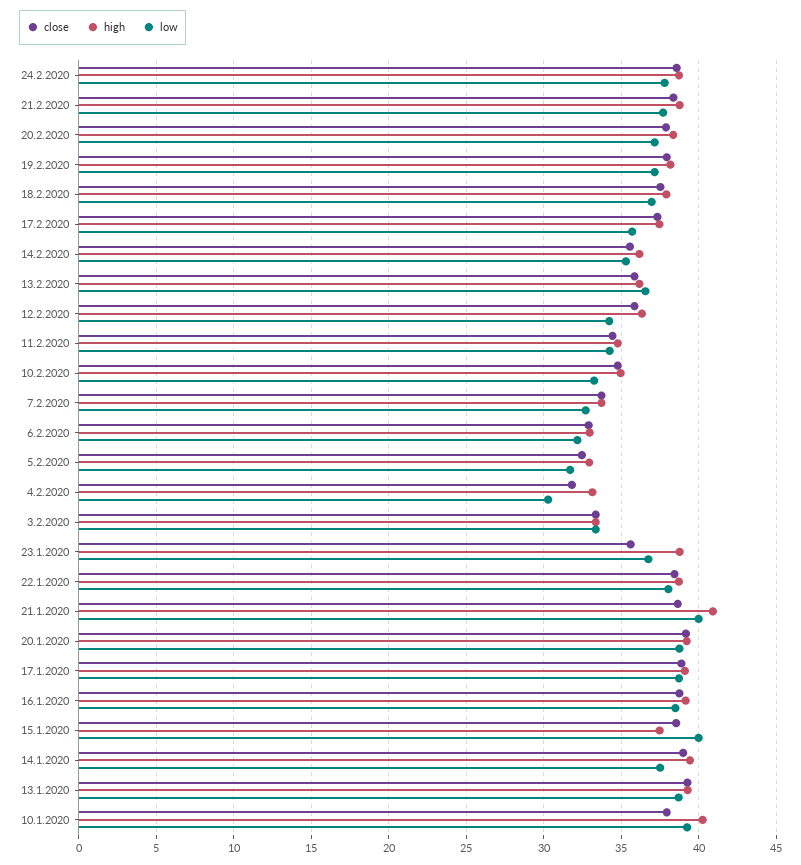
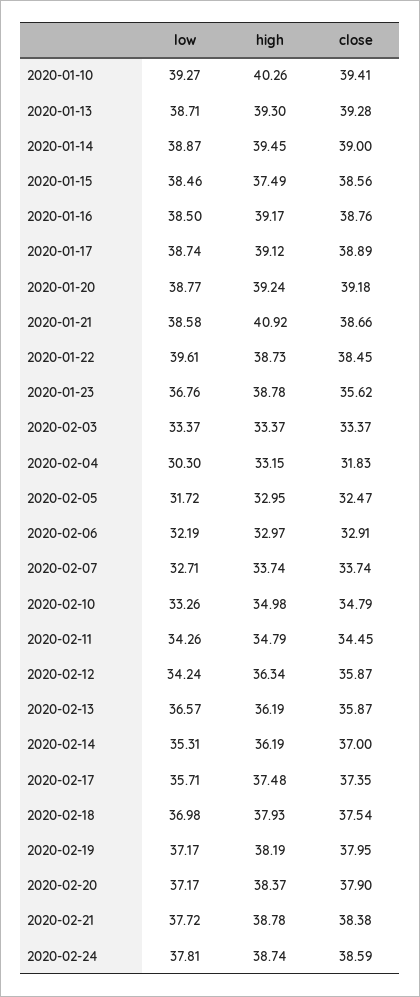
close, 14.2.2020: 35.5 -> 37
low, 22.1.2020: 38 -> 39.61
low, 21.1.2020: 40 -> 38.58
low, 15.1.2020: 40 -> 38.46
low, 14.1.2020: 37.5 -> 38.87
close, 10.1.2020: 38 -> 39.41

